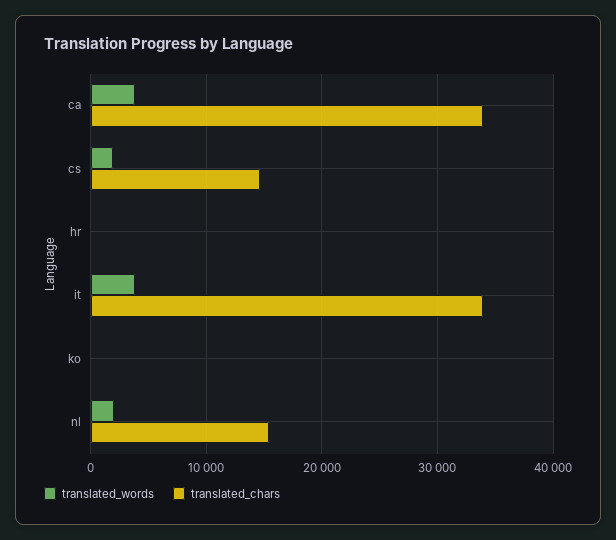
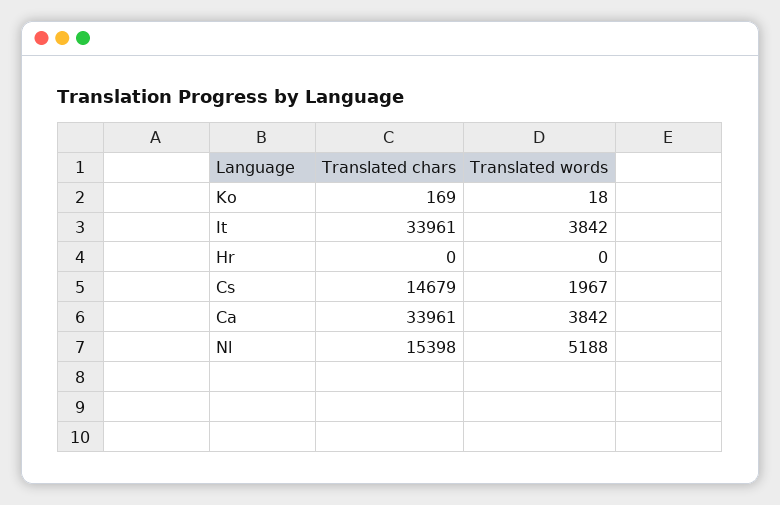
translated_words, nl: 2000 -> 5188

